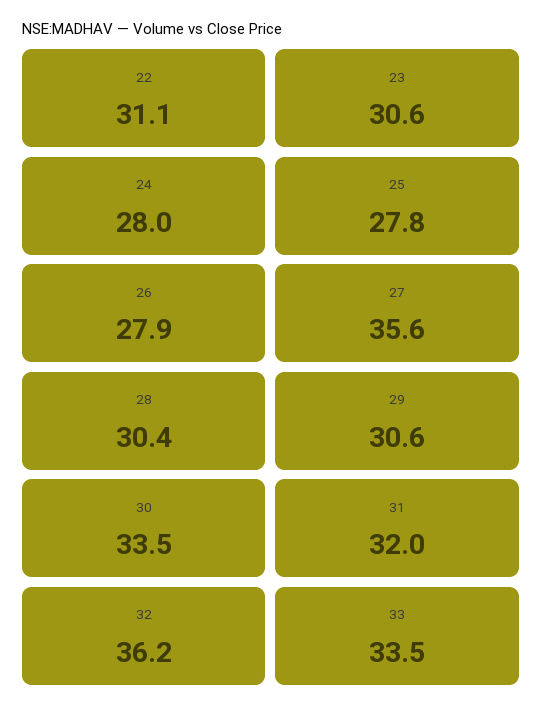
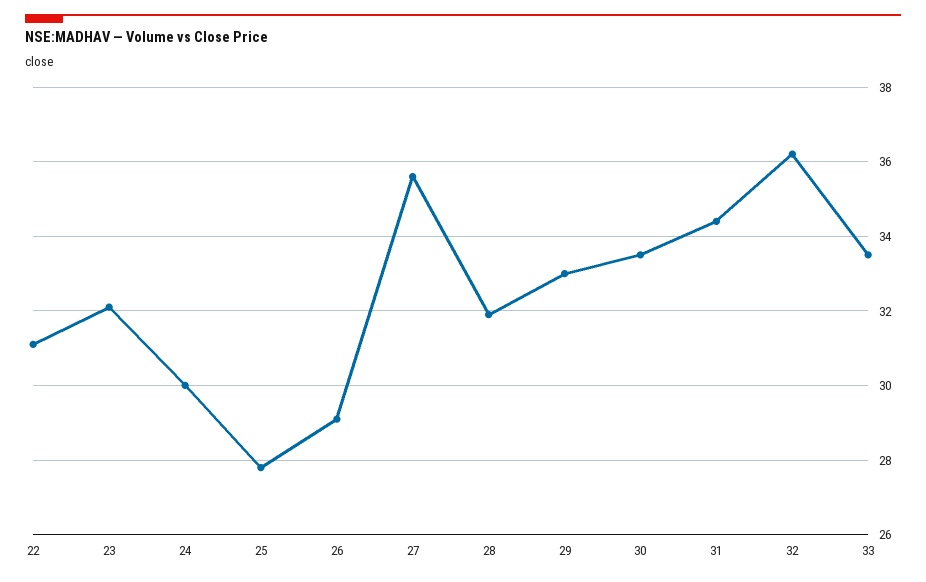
23: 30.6 -> 32
24: 28 -> 30
26: 27.9 -> 29
28: 30.4 -> 32
29: 30.6 -> 33
31: 32 -> 34.5

